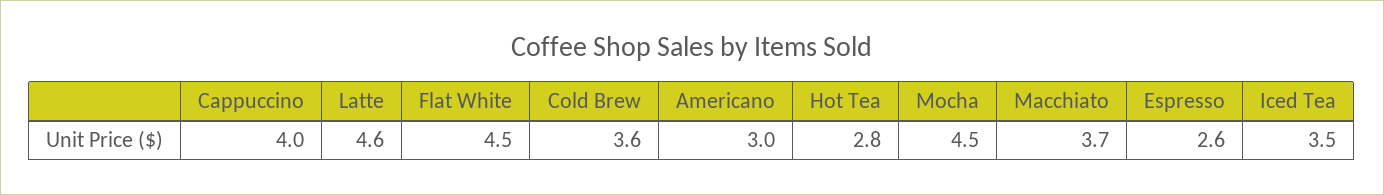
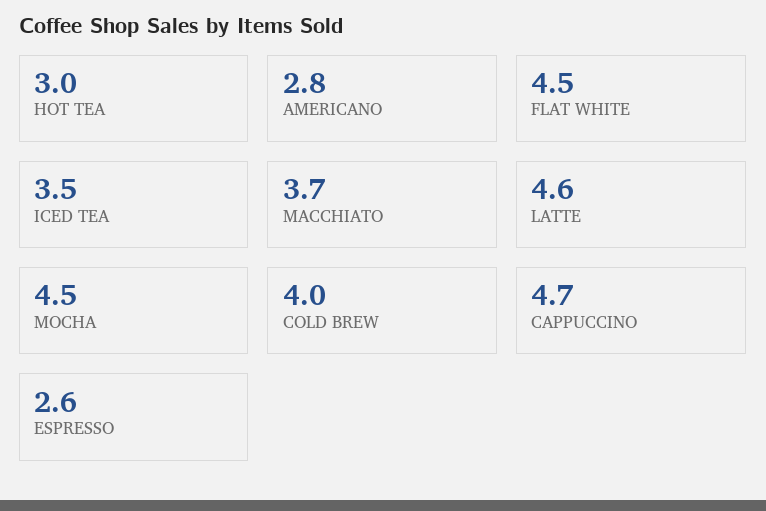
Cappuccino: 4 -> 4.7
Cold Brew: 3.6 -> 4
Americano: 3 -> 2.8
Hot Tea: 2.8 -> 3

